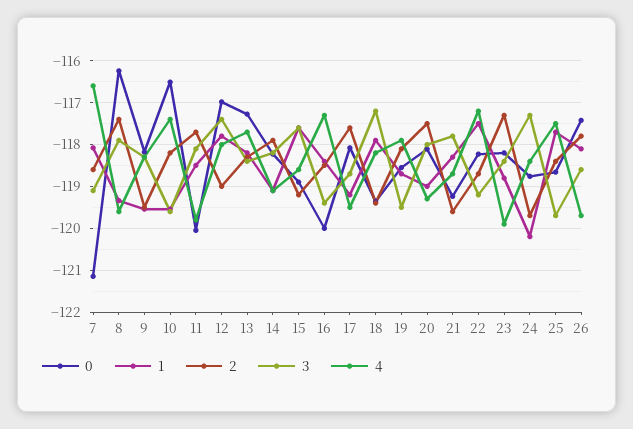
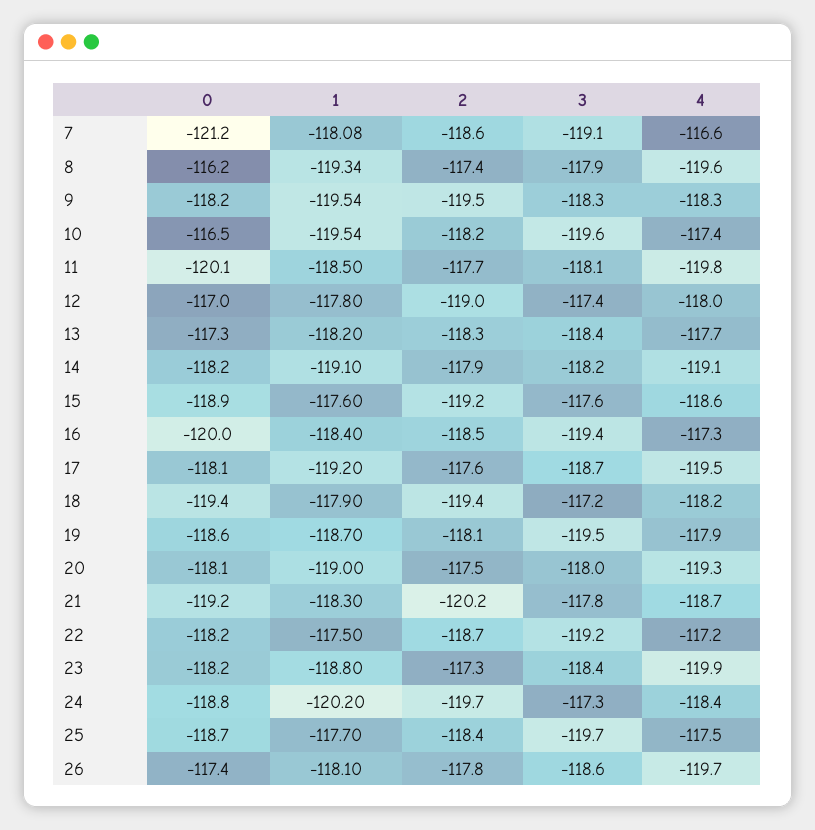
2, 21: -119.6 -> -120.2

